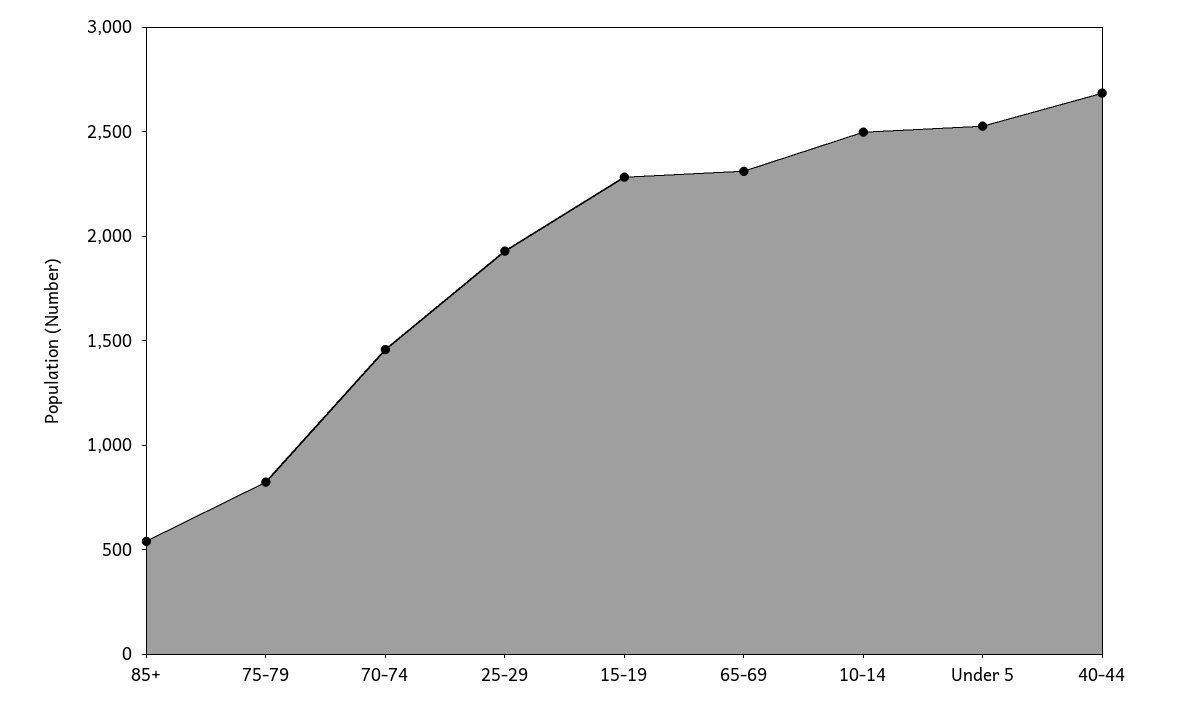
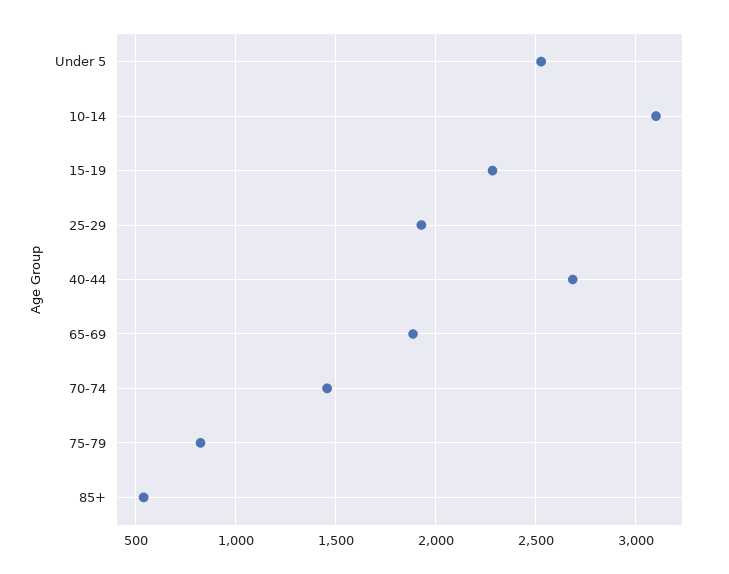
65-69: 2300 -> 1900
10-14: 2500 -> 3100

